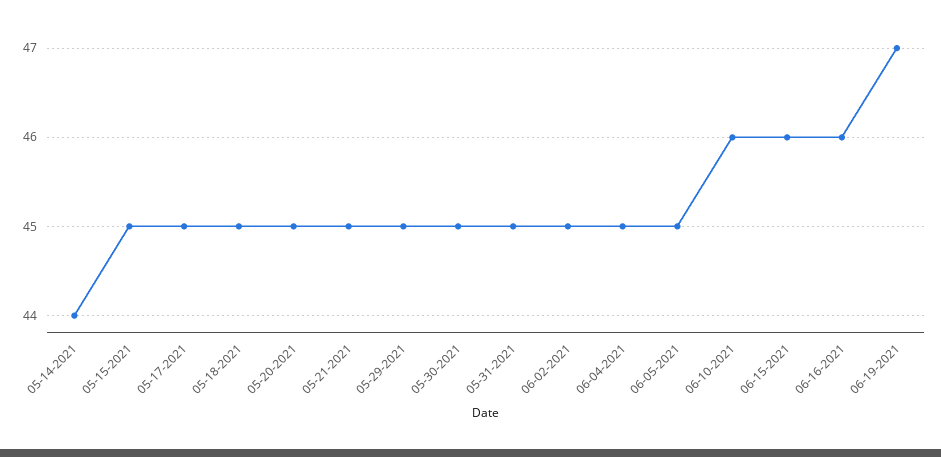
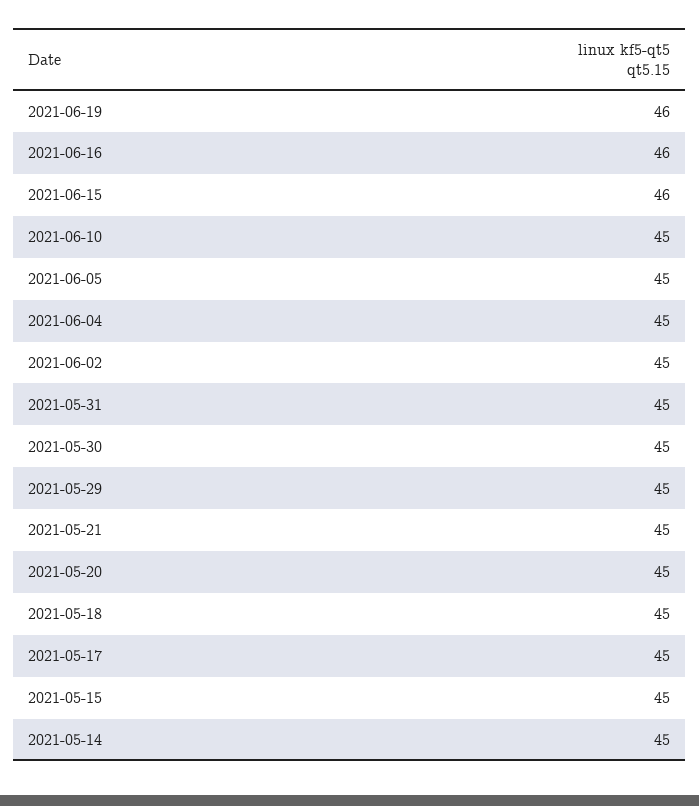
05-14-2021: 44 -> 45
06-10-2021: 46 -> 45
06-19-2021: 47 -> 46

